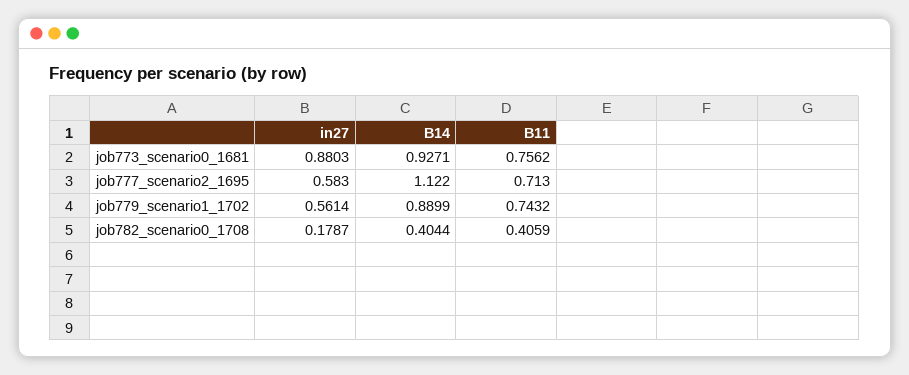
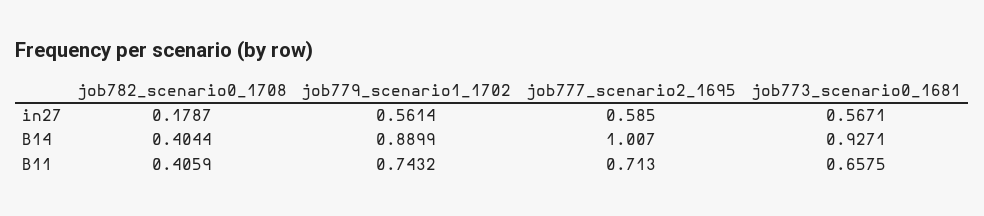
in27, job773_scenario0_1681: 0.8803 -> 0.5671
B11, job773_scenario0_1681: 0.7562 -> 0.6575
in27, job777_scenario2_1695: 0.583 -> 0.585
B14, job777_scenario2_1695: 1.122 -> 1.007

